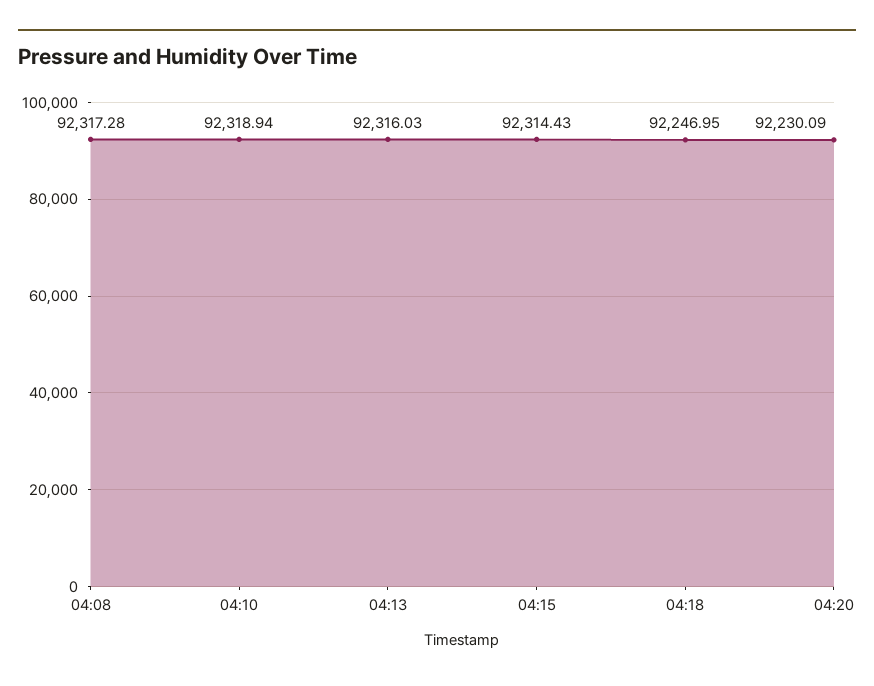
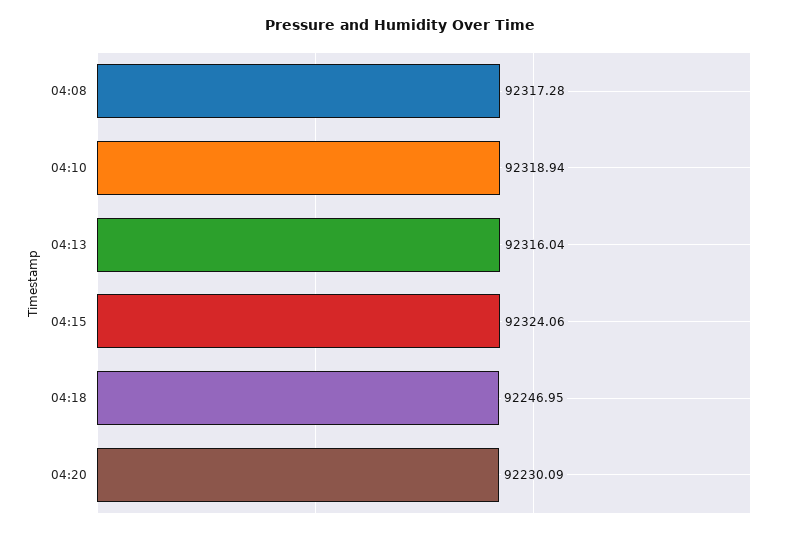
04:13: 92316.03 -> 92316.04
04:15: 92314.43 -> 92324.06

